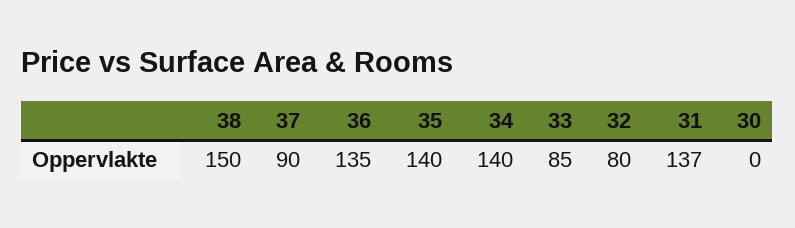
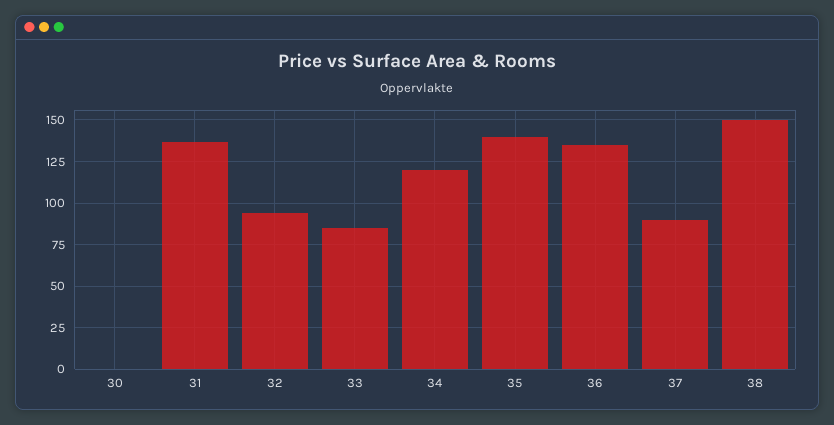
34: 140 -> 120
32: 80 -> 95

